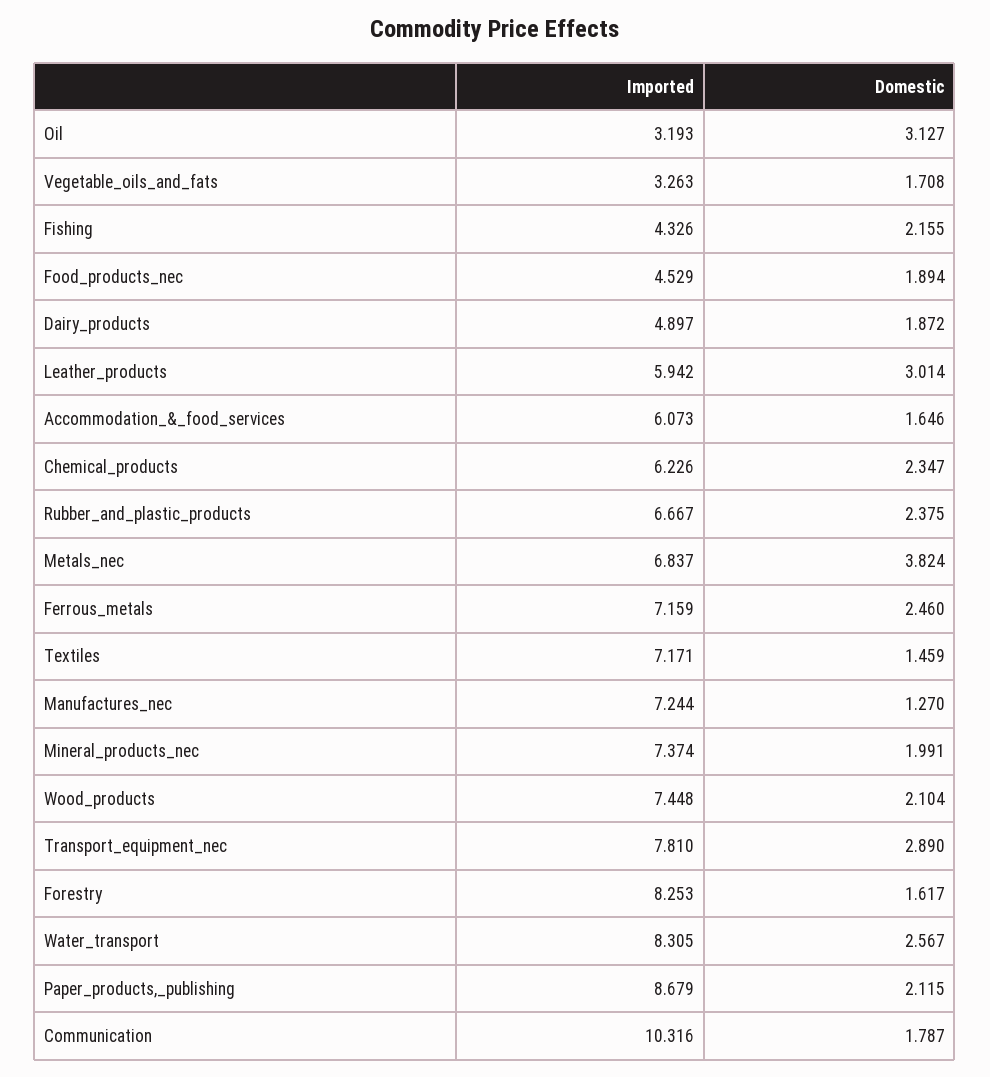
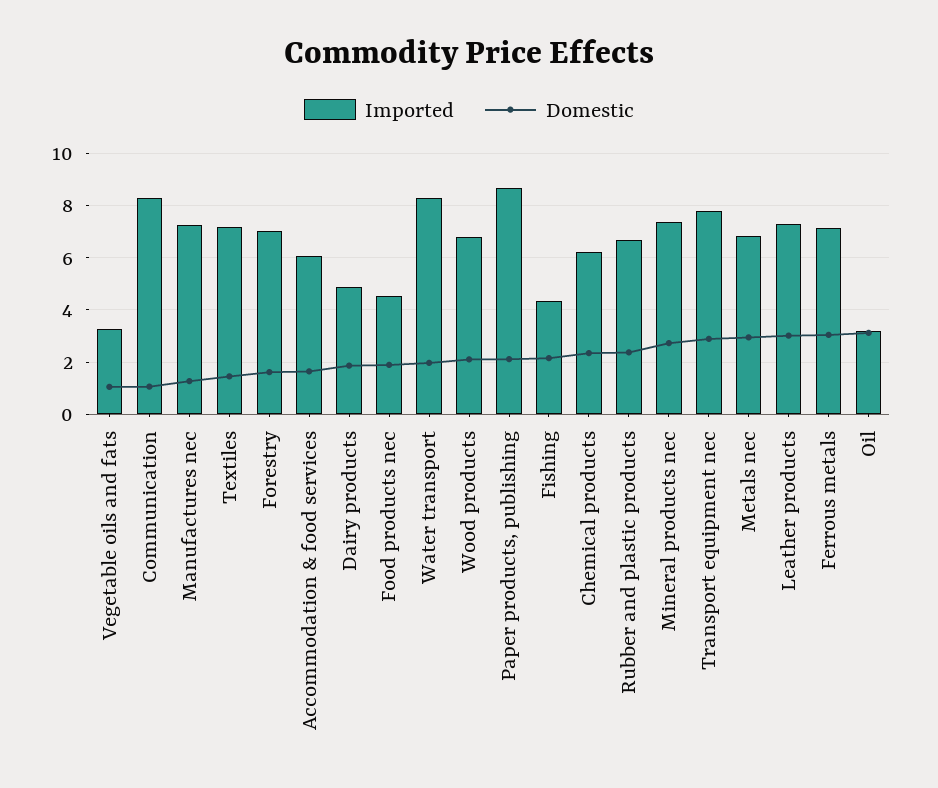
Domestic, Vegetable_oils_and_fats: 1.708 -> 1
Imported, Leather_products: 5.942 -> 7.25
Domestic, Metals_nec: 3.824 -> 3
Domestic, Ferrous_metals: 2.46 -> 3
Domestic, Mineral_products_nec: 1.991 -> 2.75
Imported, Wood_products: 7.448 -> 6.75
Imported, Forestry: 8.253 -> 7
Domestic, Water_transport: 2.567 -> 2
Imported, Communication: 10.316 -> 8.25
Domestic, Communication: 1.787 -> 1

